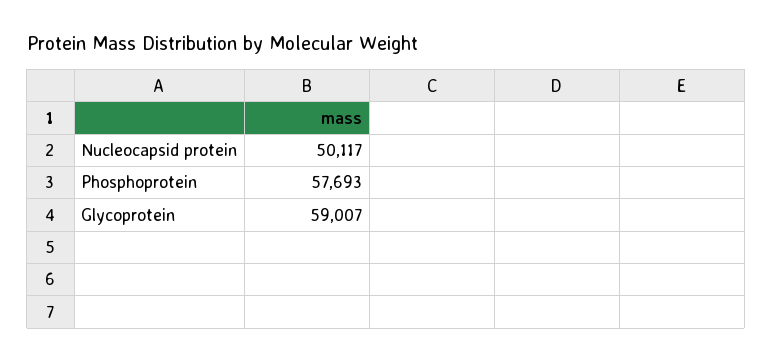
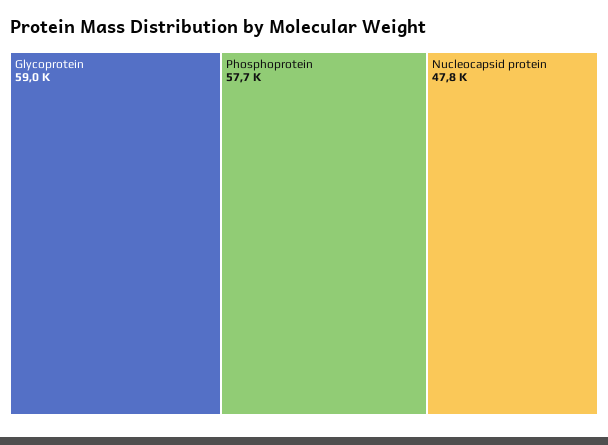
Nucleocapsid protein: 50117 -> 47800

